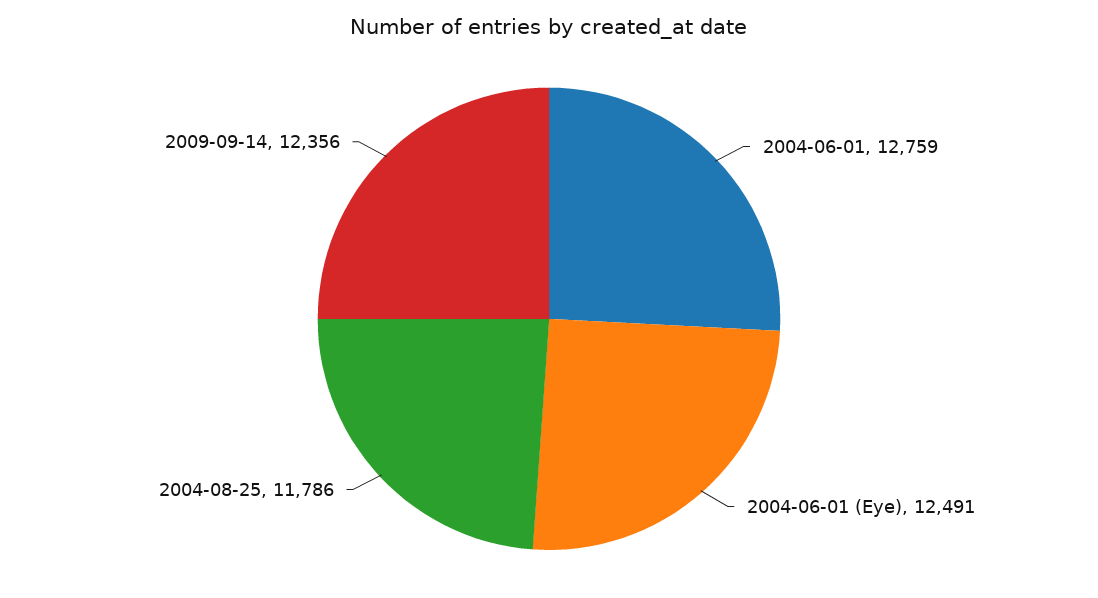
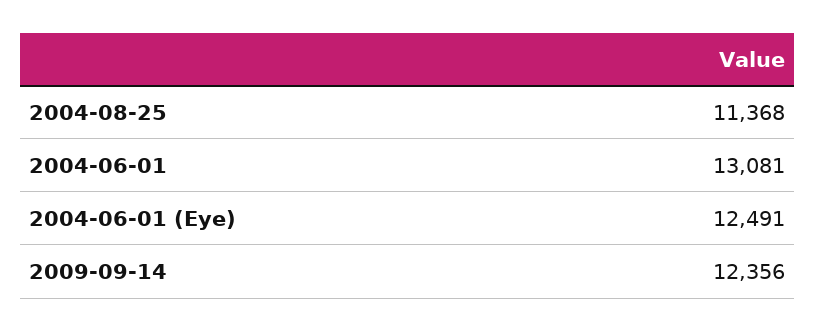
2004-06-01: 12759 -> 13081
2004-08-25: 11786 -> 11368

